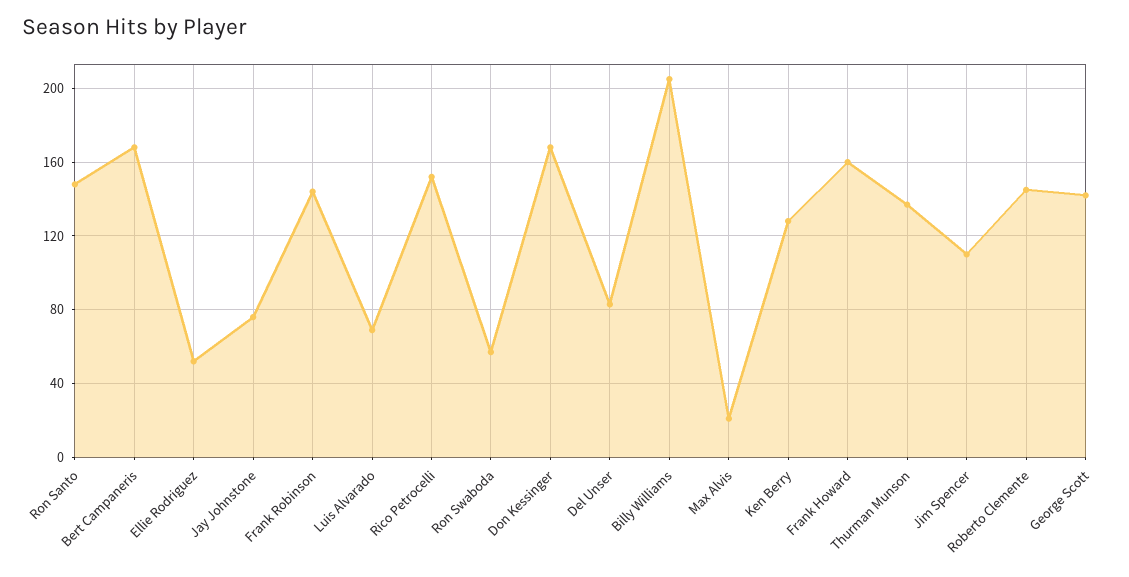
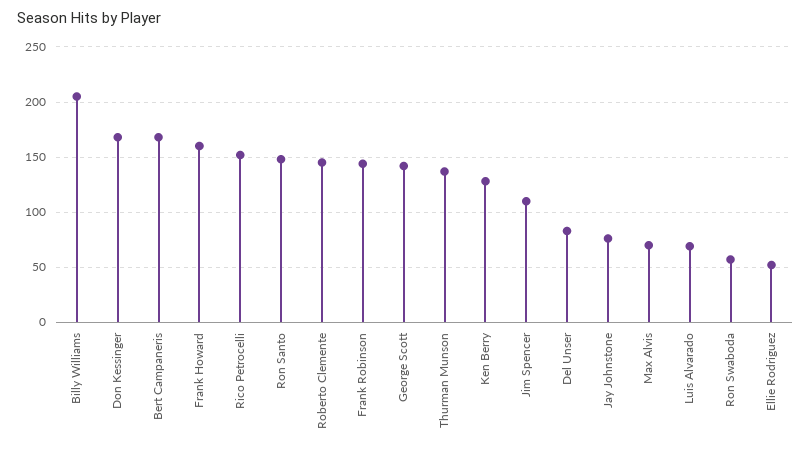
Max Alvis: 20 -> 70

